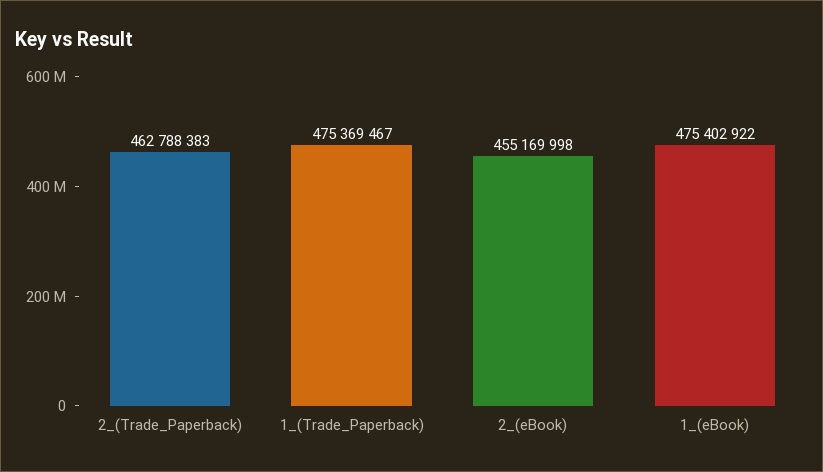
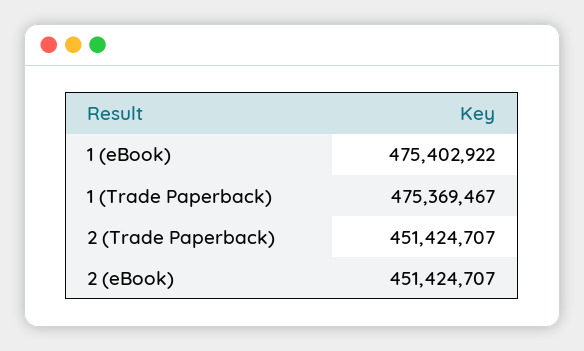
2_(Trade_Paperback): 462788383 -> 451424707
2_(eBook): 455169998 -> 451424707

